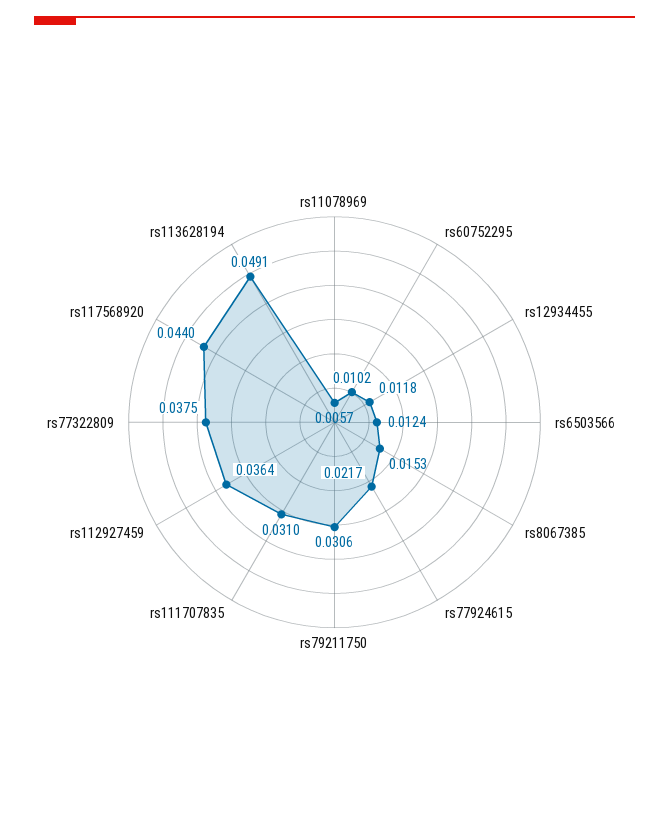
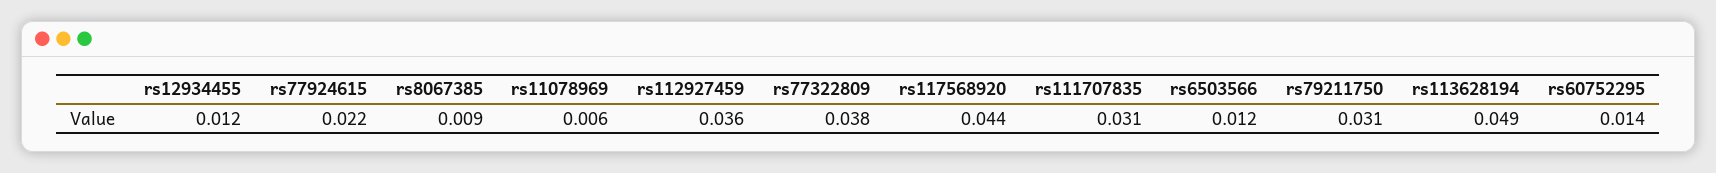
rs60752295: 0.0102 -> 0.014
rs8067385: 0.0153 -> 0.009

